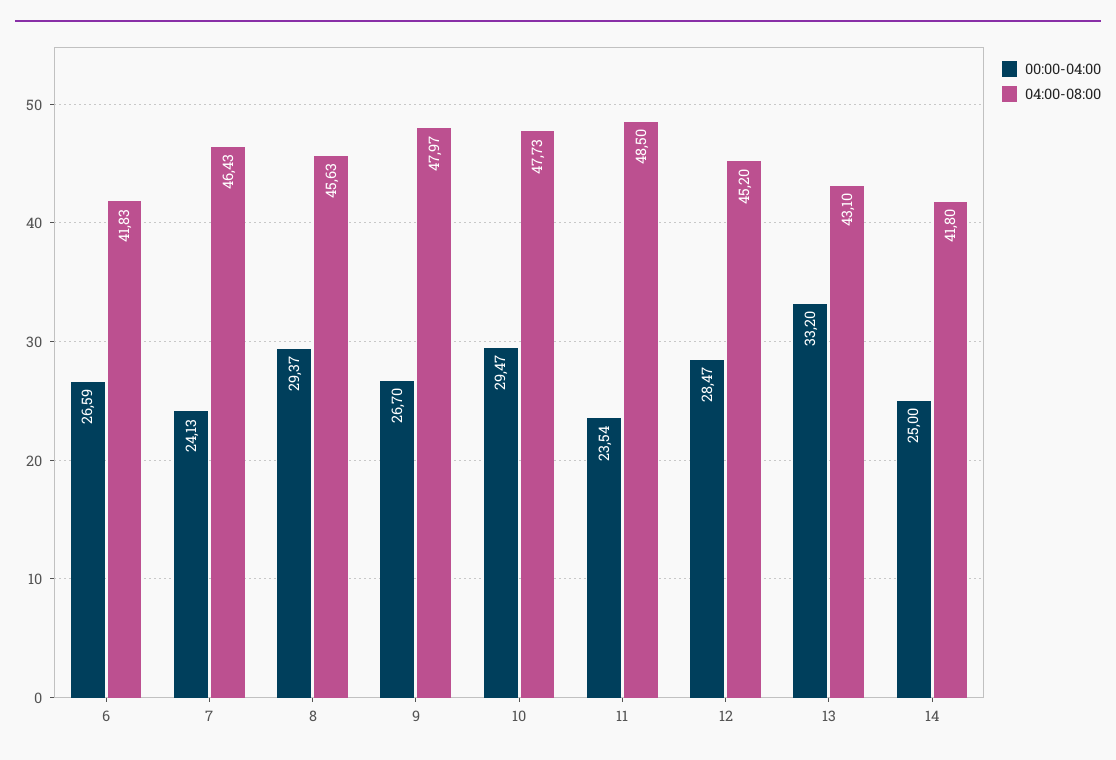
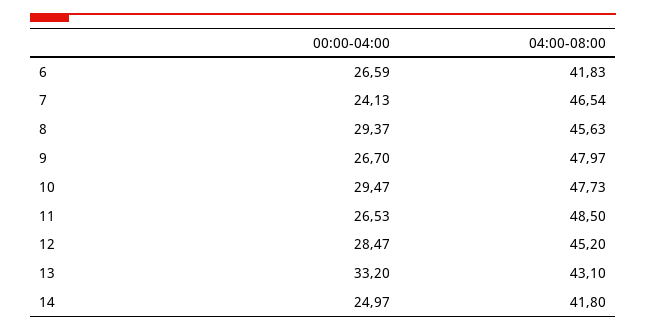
04:00-08:00, 7: 46.43 -> 46.54
00:00-04:00, 11: 23.54 -> 26.53
00:00-04:00, 14: 25 -> 24.97

